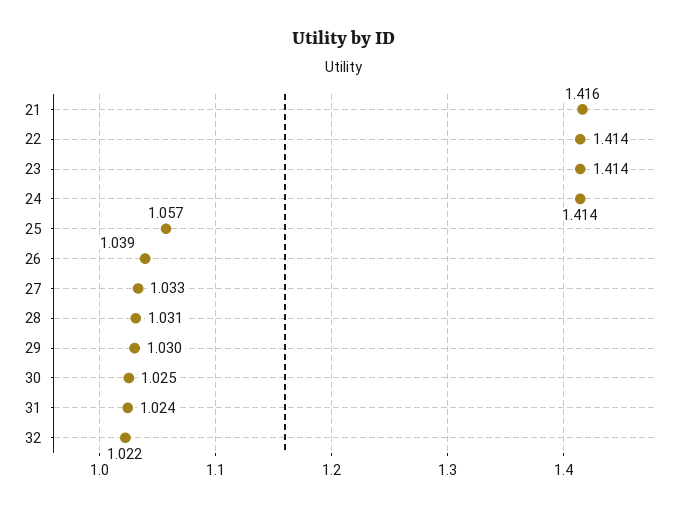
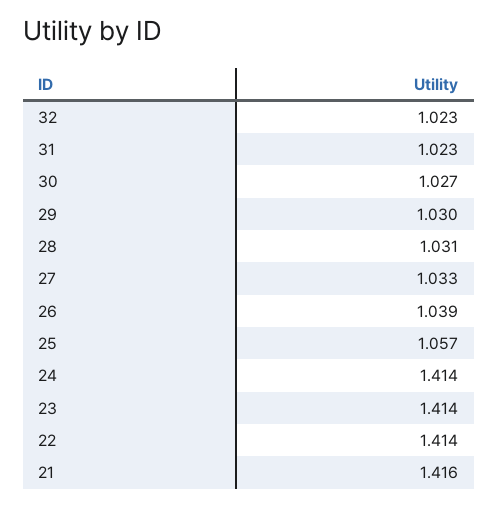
30: 1.025 -> 1.027
31: 1.024 -> 1.023
32: 1.022 -> 1.023

